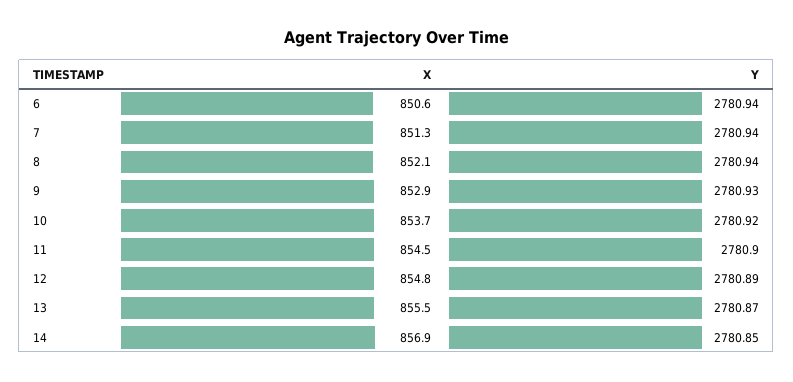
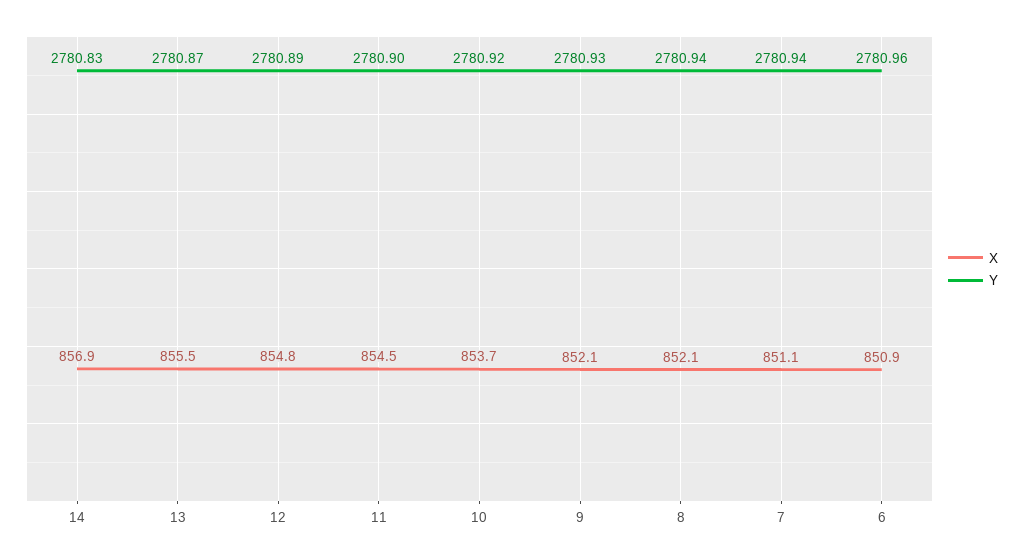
X, 6: 850.6 -> 850.9
Y, 6: 2780.94 -> 2780.96
X, 7: 851.3 -> 851.1
X, 9: 852.9 -> 852.1
Y, 14: 2780.85 -> 2780.83

